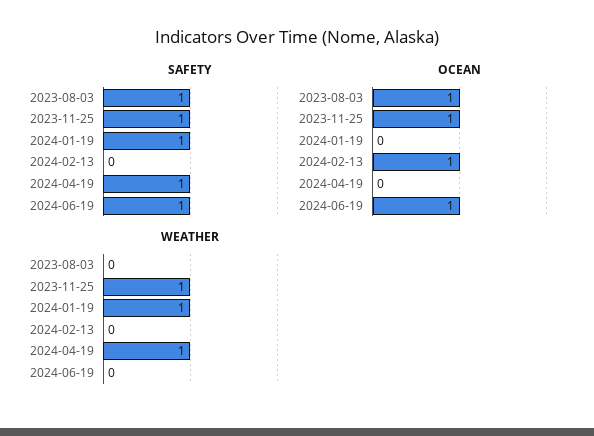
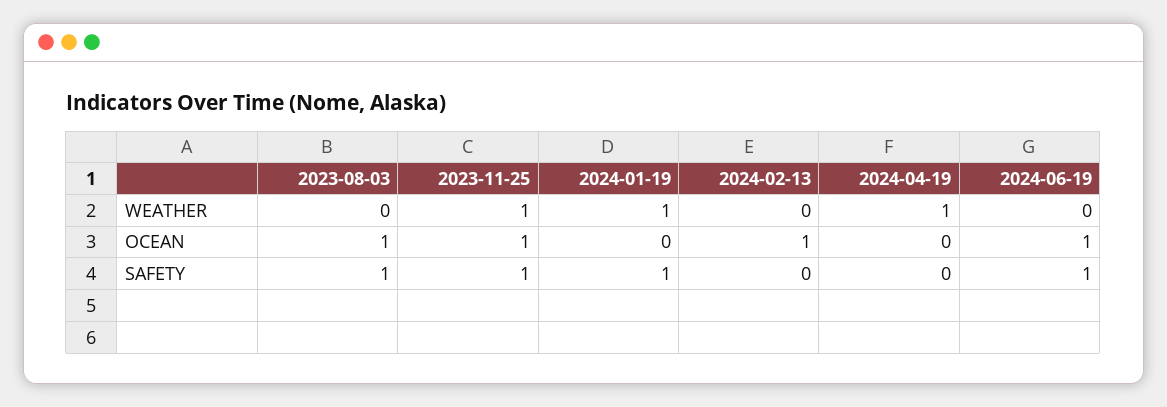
SAFETY, 2024-04-19: 1 -> 0

